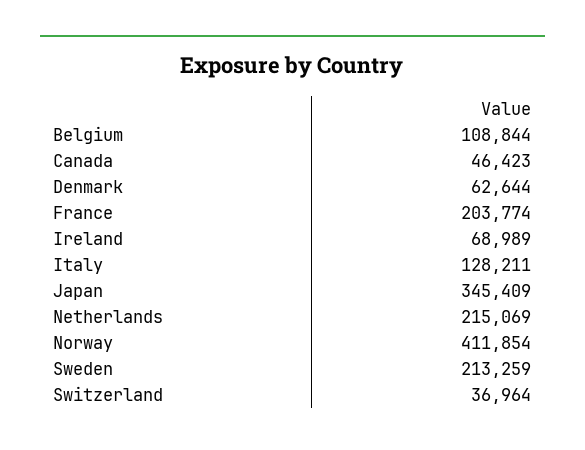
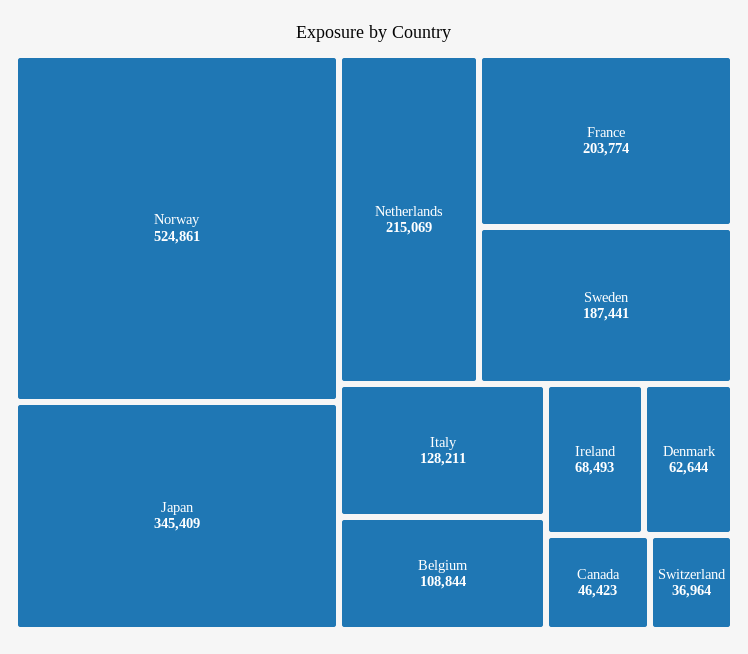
Ireland: 68989 -> 68493
Norway: 411854 -> 524861
Sweden: 213259 -> 187441

